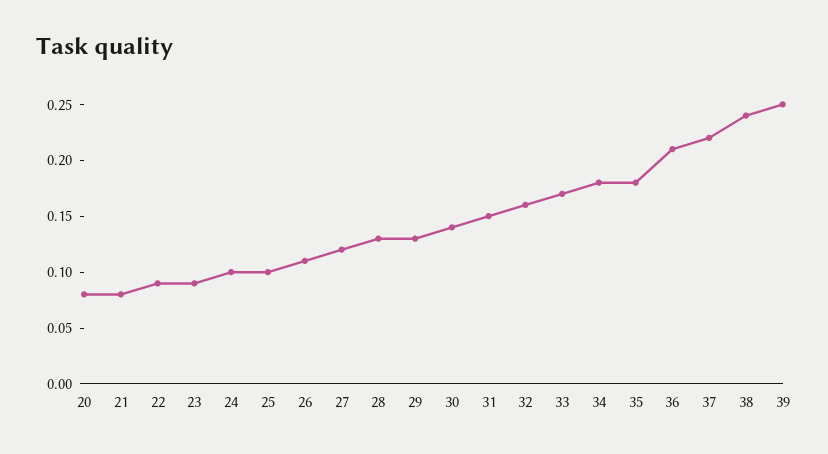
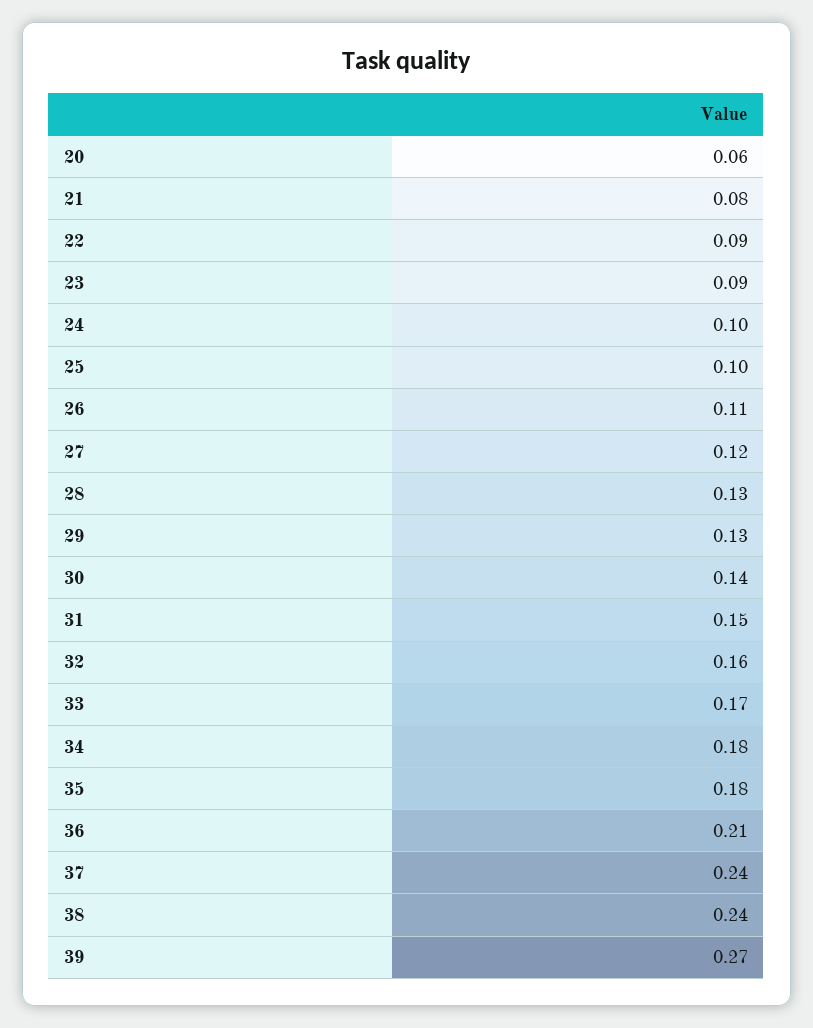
20: 0.08 -> 0.06
37: 0.22 -> 0.24
39: 0.25 -> 0.27

